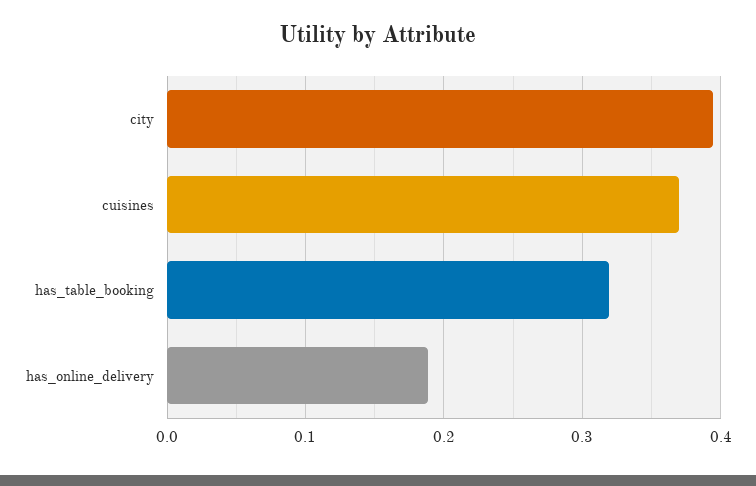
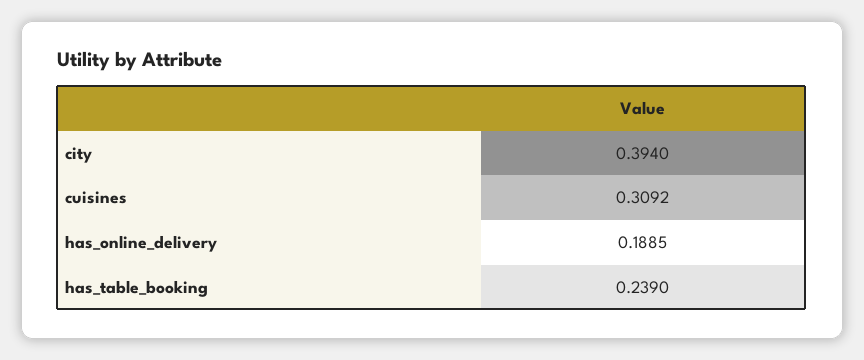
cuisines: 0.37 -> 0.3092
has_table_booking: 0.32 -> 0.239

